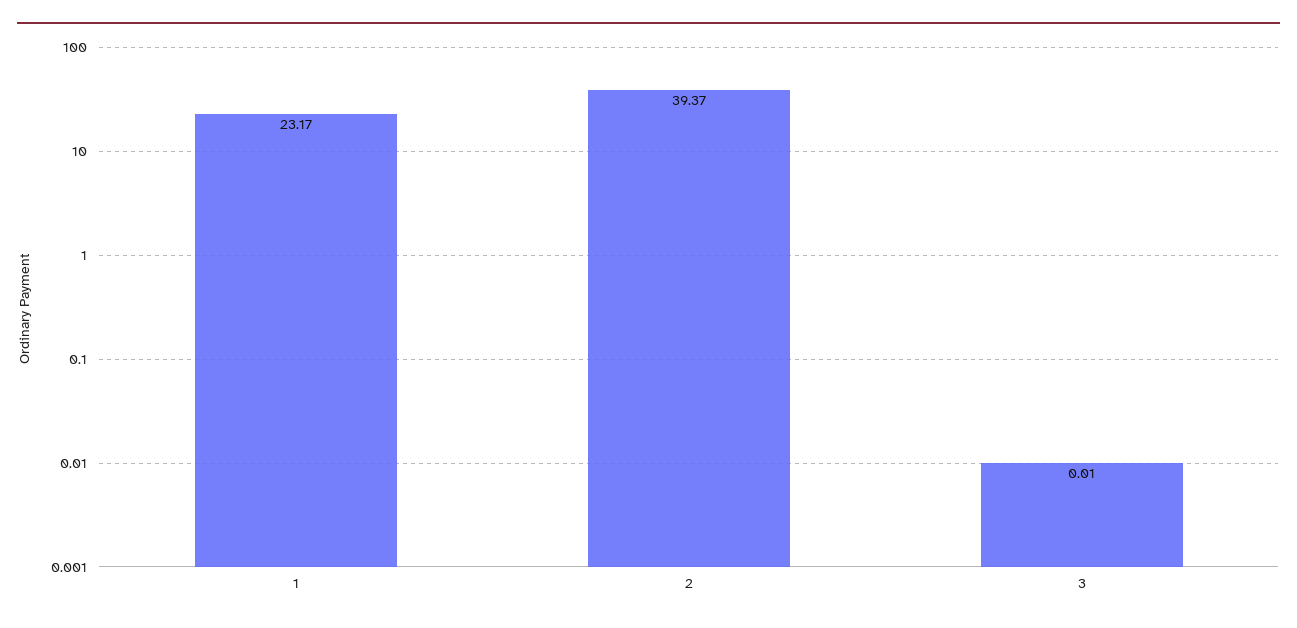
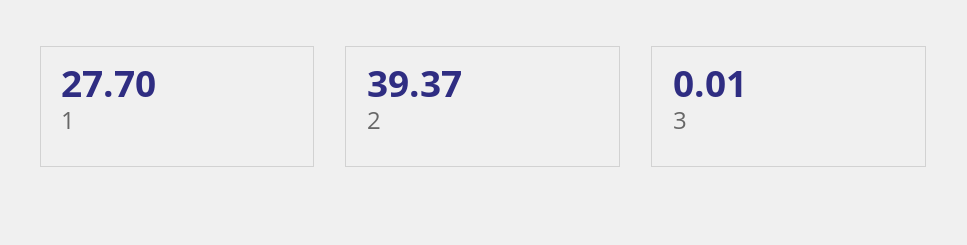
1: 23.17 -> 27.7

